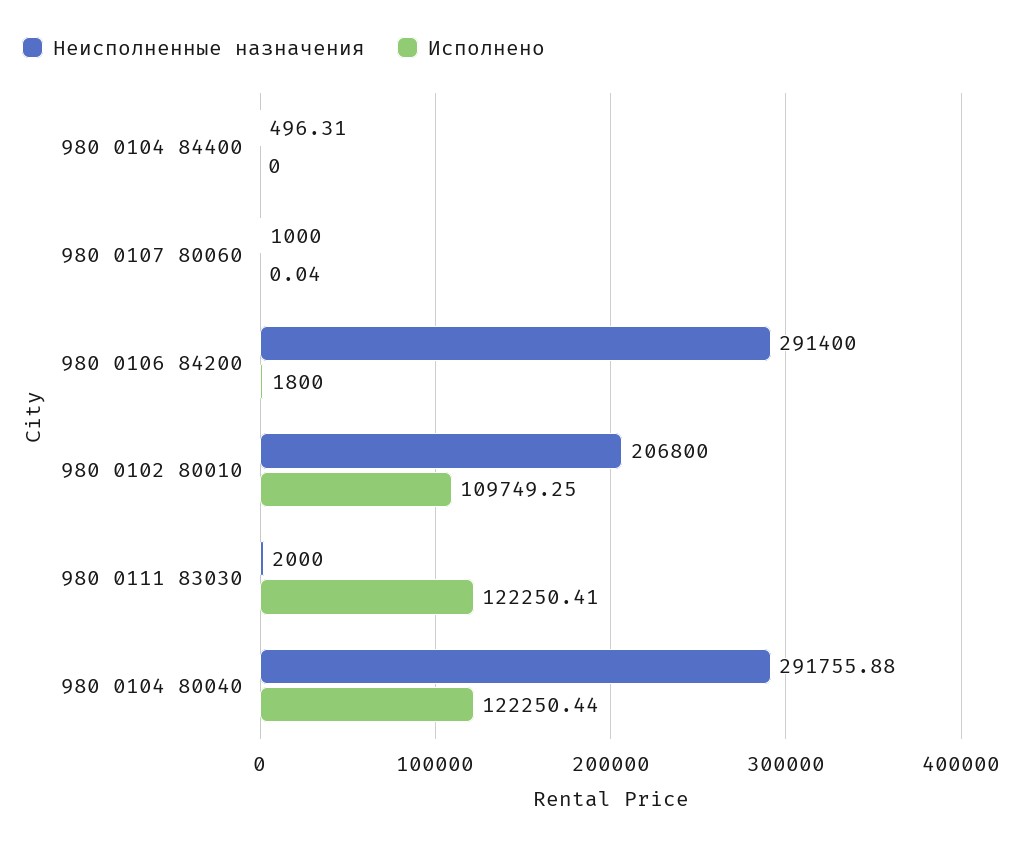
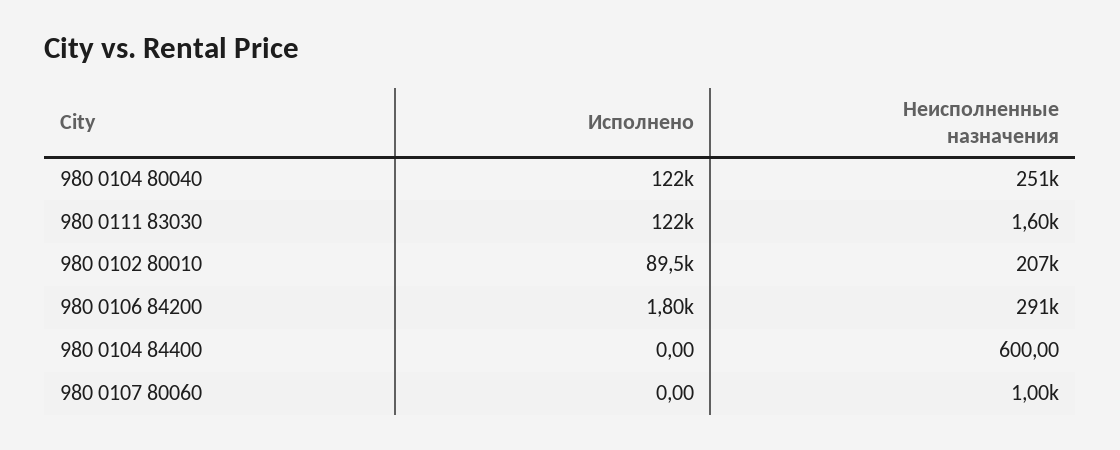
Неисполненные назначения, 980 0104 84400: 496.31 -> 600
Исполнено, 980 0107 80060: 0.04 -> 0
Исполнено, 980 0102 80010: 109749.25 -> 89500
Неисполненные назначения, 980 0111 83030: 2000 -> 1600
Неисполненные назначения, 980 0104 80040: 291755.88 -> 251000

